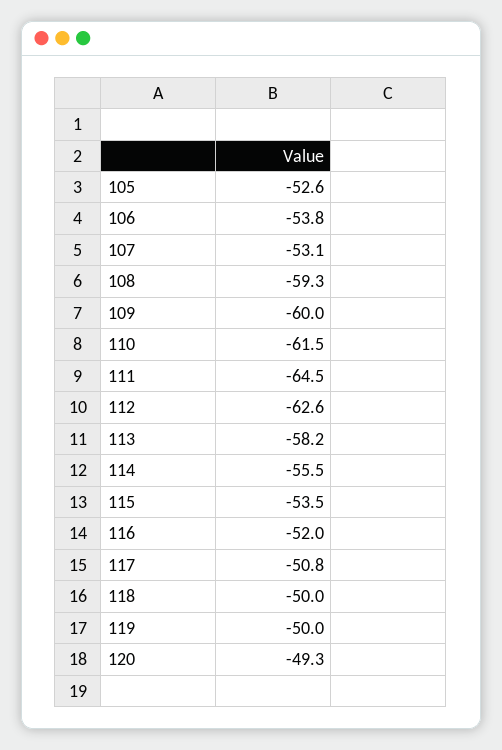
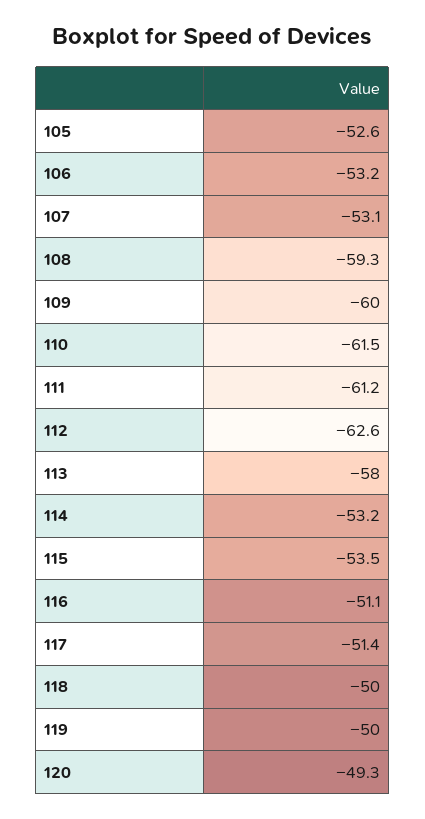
106: -53.8 -> -53.2
111: -64.5 -> -61.2
113: -58.2 -> -58
114: -55.5 -> -53.2
116: -52 -> -51.1
117: -50.8 -> -51.4

